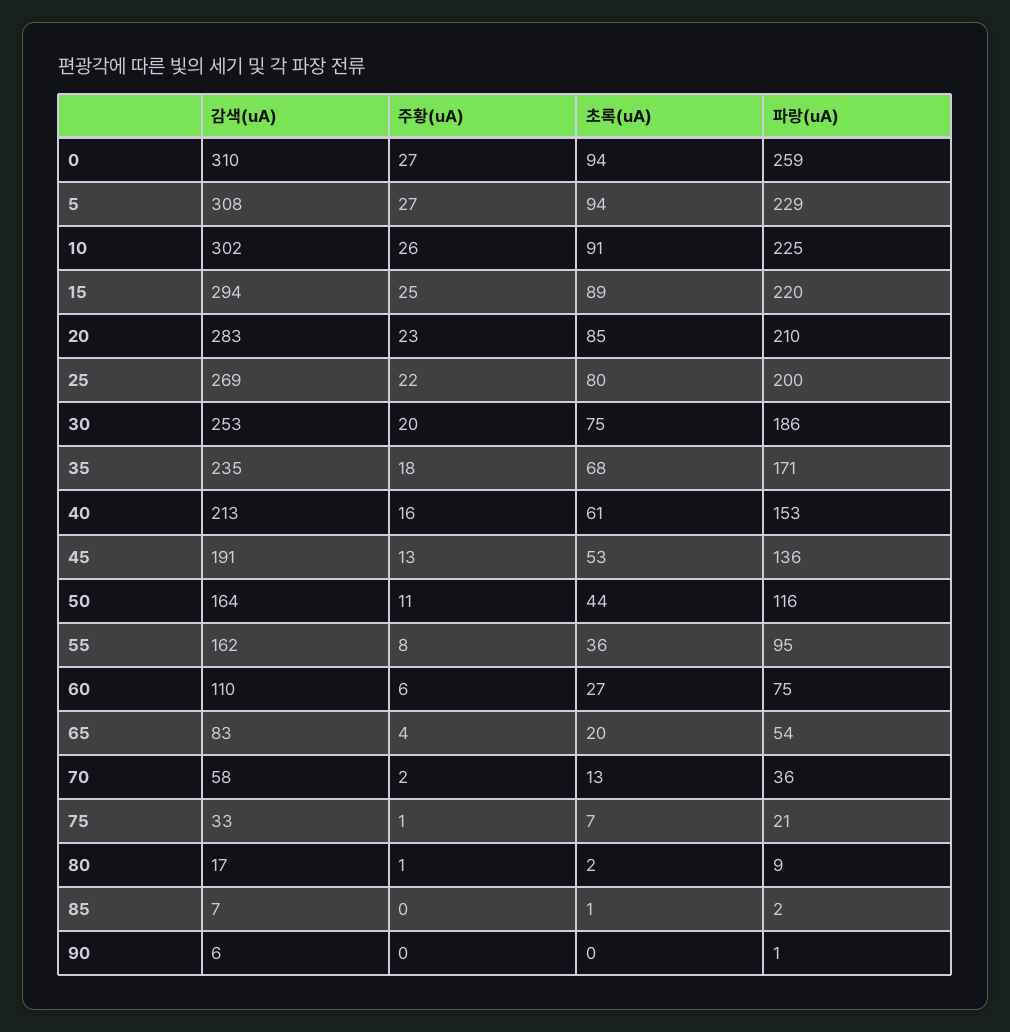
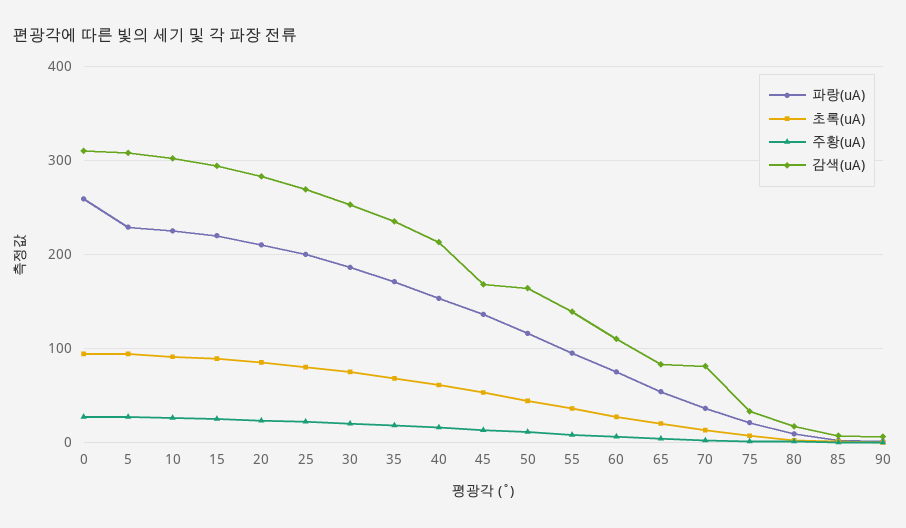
감색(uA), 45: 191 -> 170
감색(uA), 55: 162 -> 140
감색(uA), 70: 58 -> 80

